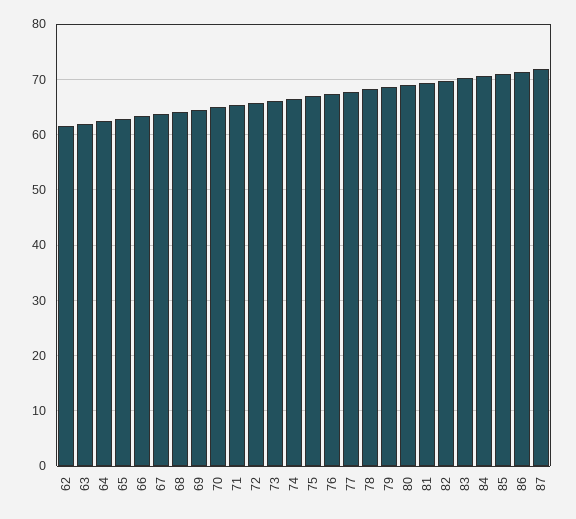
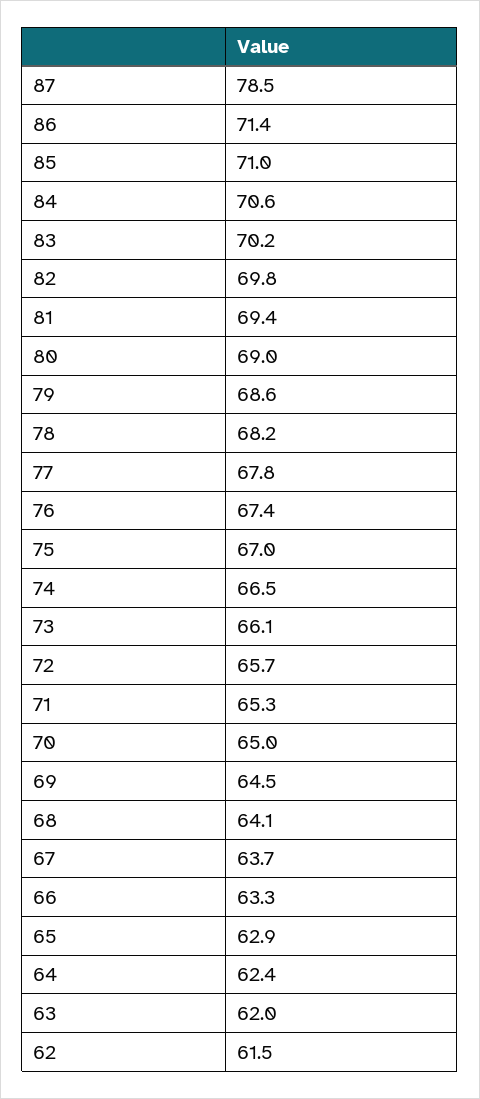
87: 72 -> 78.5

